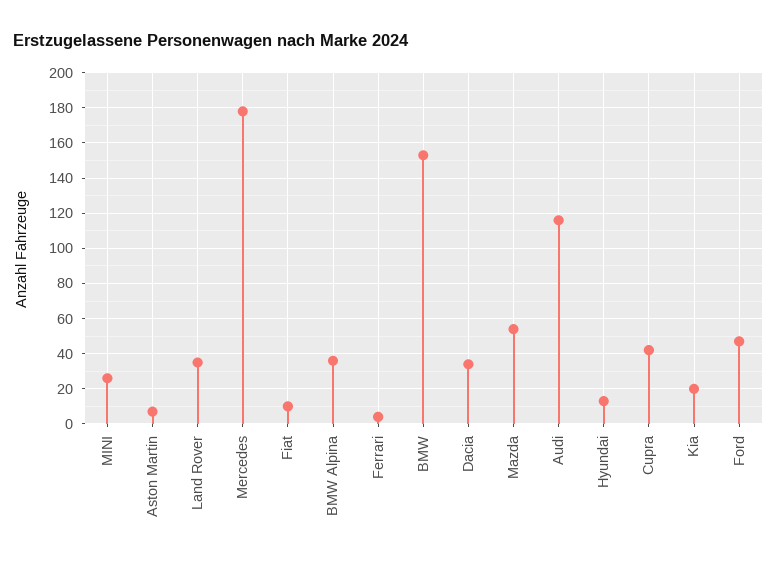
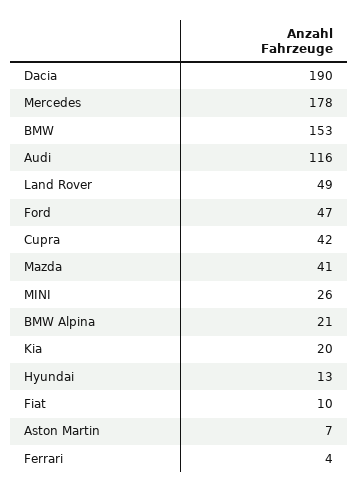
Land Rover: 35 -> 49
BMW Alpina: 35 -> 21
Dacia: 35 -> 190
Mazda: 55 -> 41

